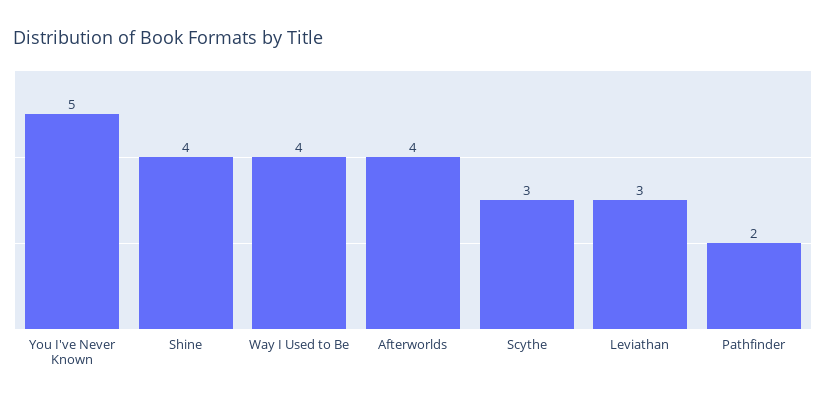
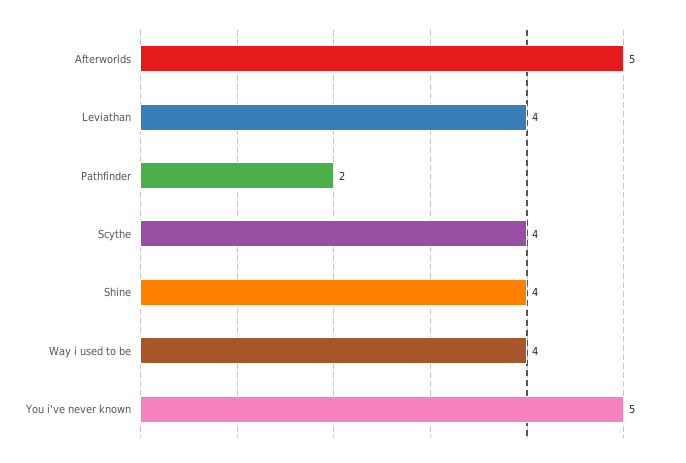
Afterworlds: 4 -> 5
Scythe: 3 -> 4
Leviathan: 3 -> 4

